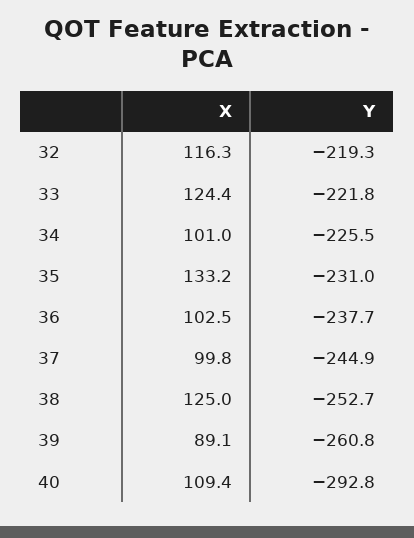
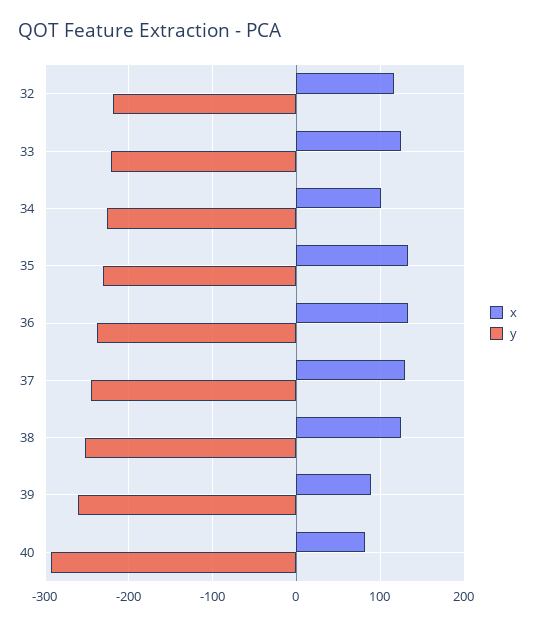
X, 36: 102.5 -> 130
X, 37: 99.8 -> 130
X, 40: 109.4 -> 80

